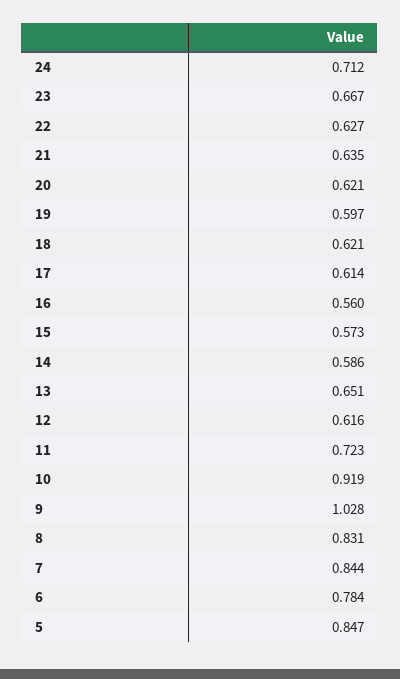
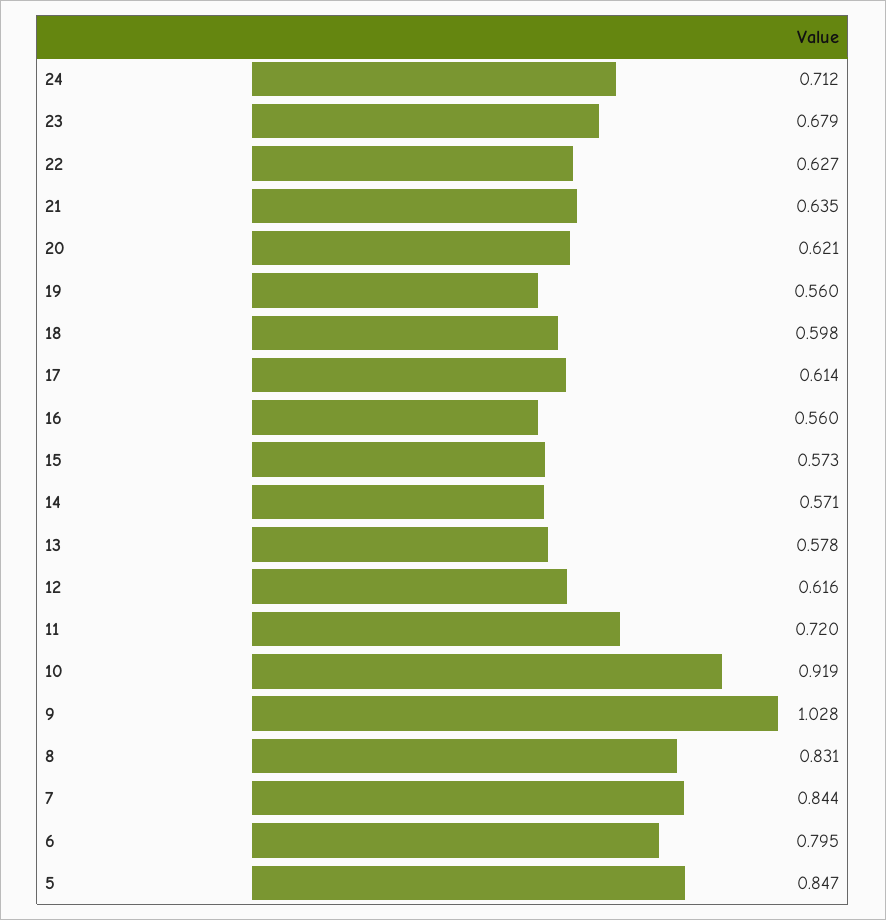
23: 0.667 -> 0.679
19: 0.597 -> 0.56
18: 0.621 -> 0.598
14: 0.586 -> 0.571
13: 0.651 -> 0.578
11: 0.723 -> 0.72
6: 0.784 -> 0.795

